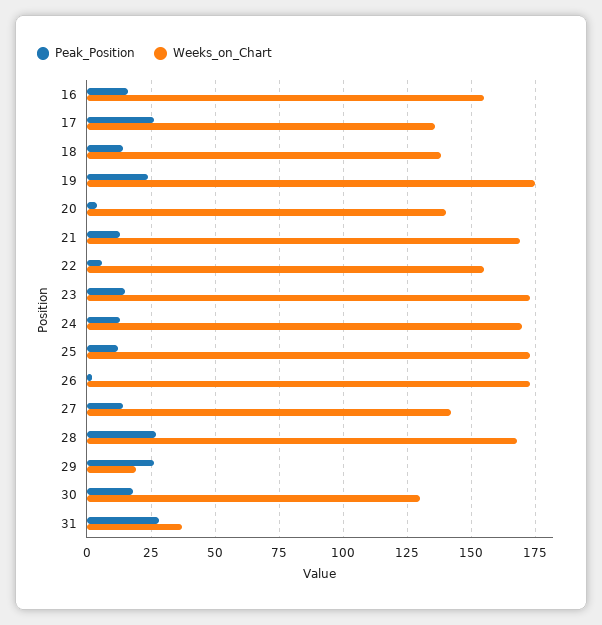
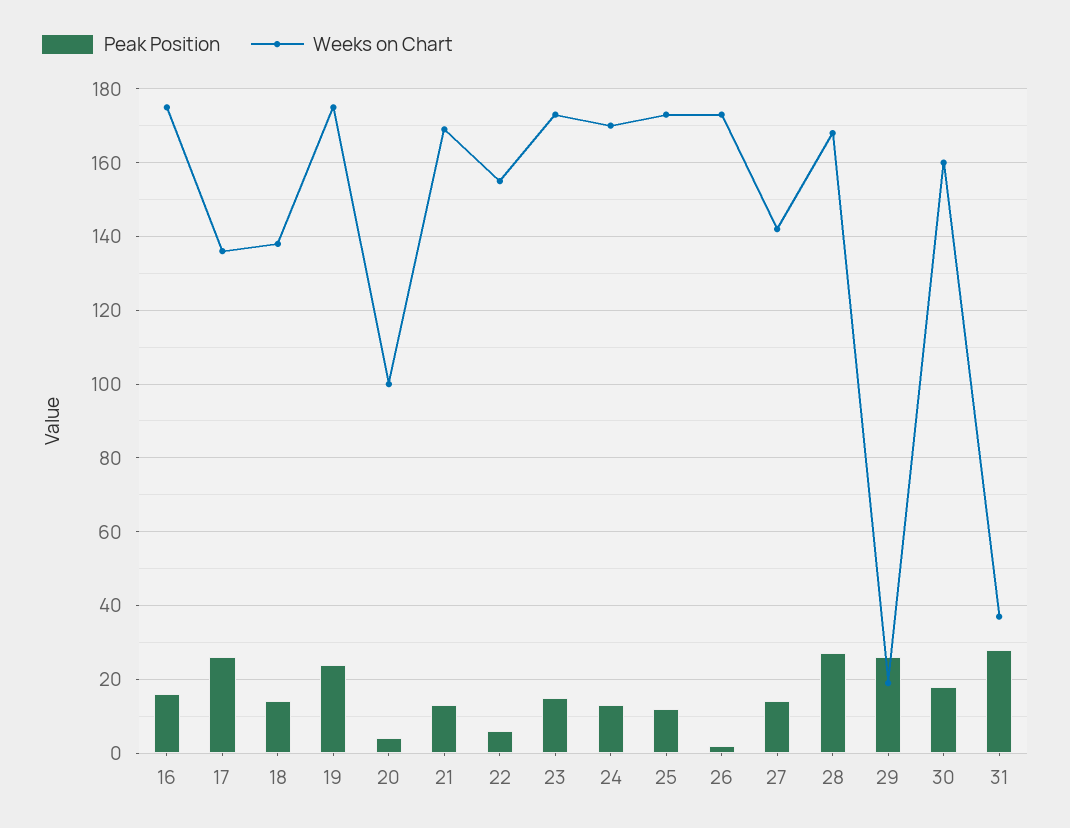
Weeks_on_Chart, 16: 155 -> 175
Weeks_on_Chart, 20: 140 -> 100
Weeks_on_Chart, 30: 130 -> 160

